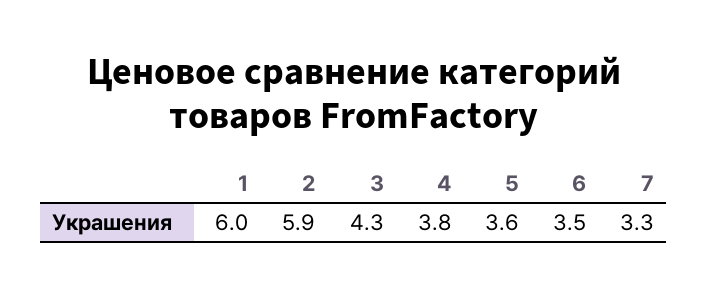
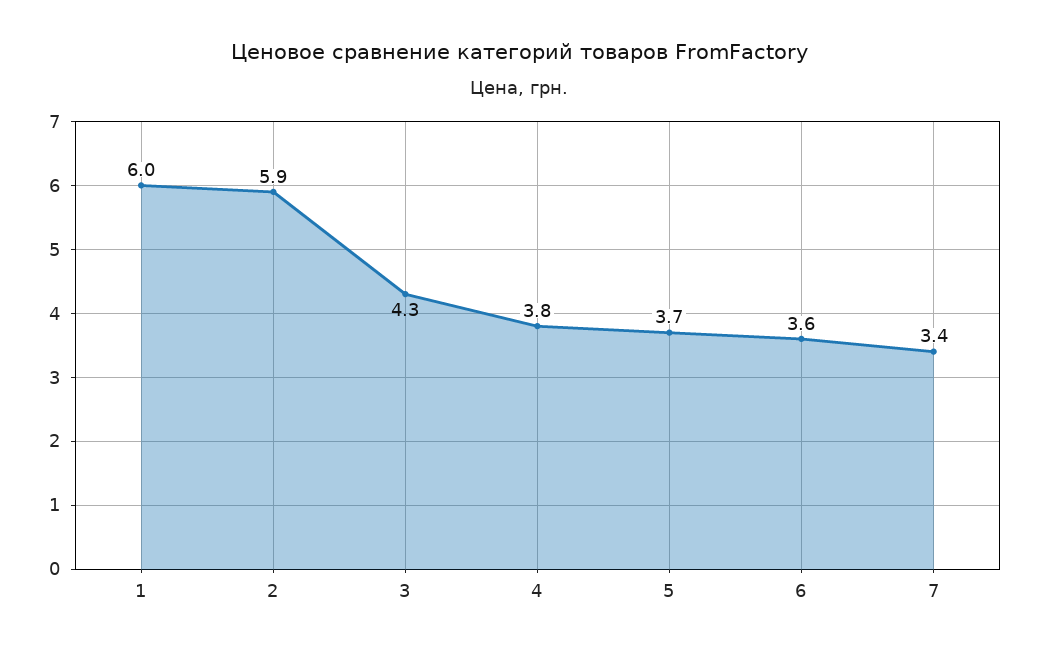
5: 3.6 -> 3.7
6: 3.5 -> 3.6
7: 3.3 -> 3.4

